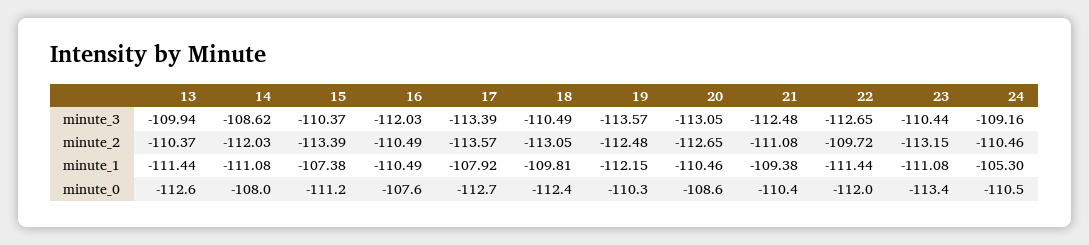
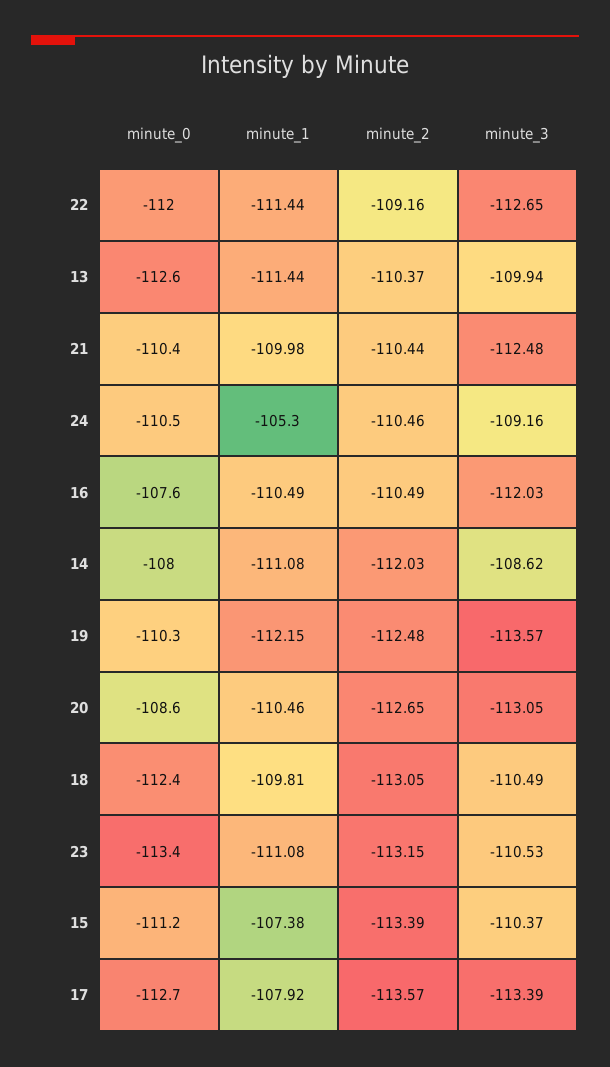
23, minute_3: -110.44 -> -110.53
21, minute_2: -111.08 -> -110.44
22, minute_2: -109.72 -> -109.16
21, minute_1: -109.38 -> -109.98

